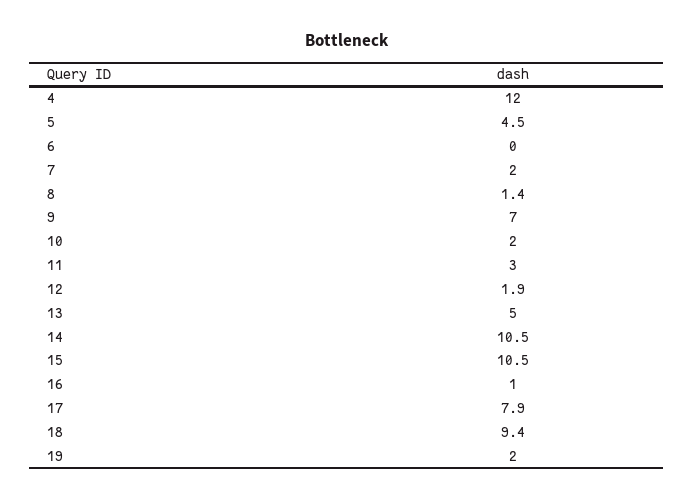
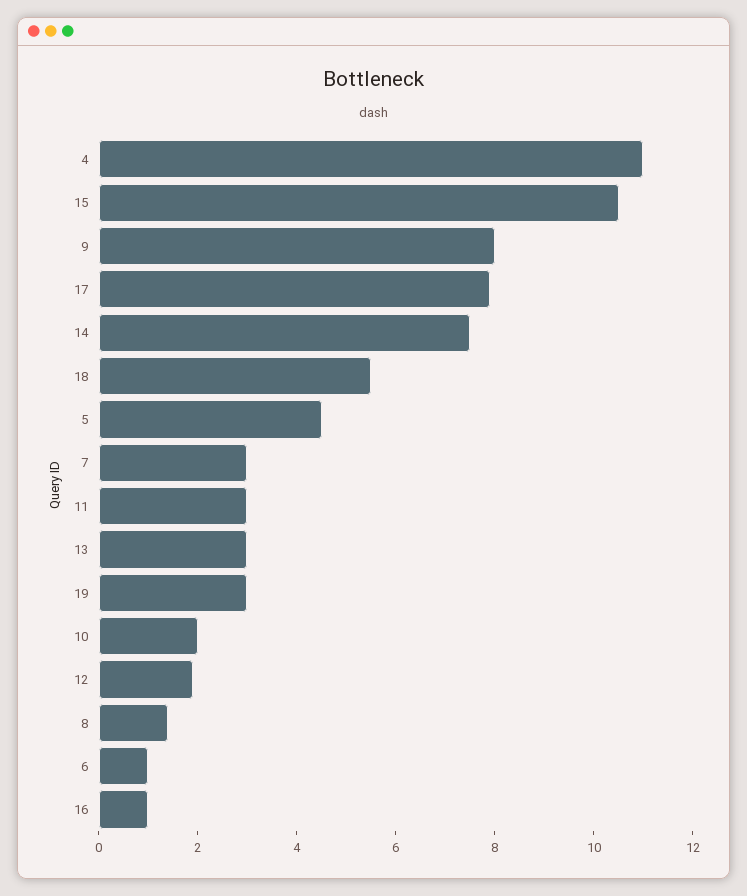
4: 12 -> 11
6: 0 -> 1
7: 2 -> 3
9: 7 -> 8
13: 5 -> 3
14: 10.5 -> 7.5
18: 9.4 -> 5.5
19: 2 -> 3

